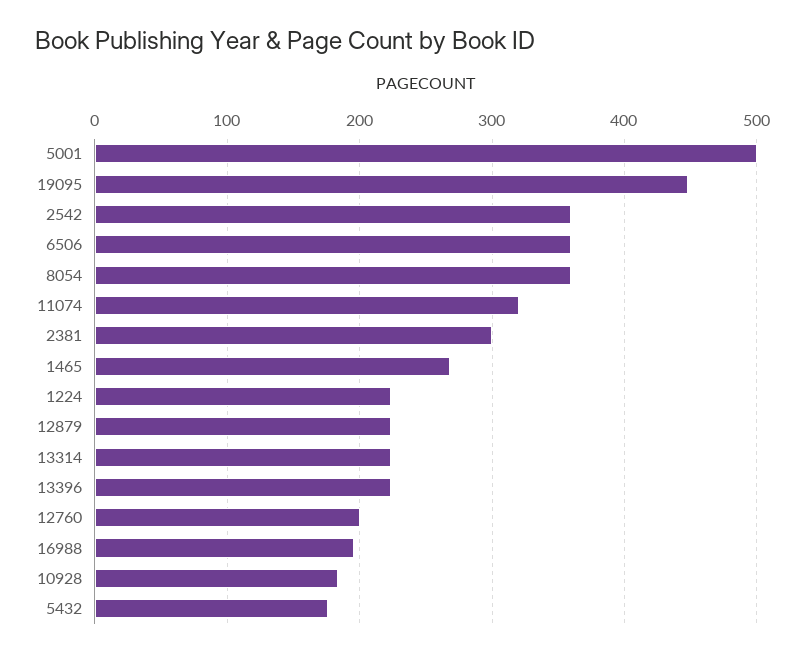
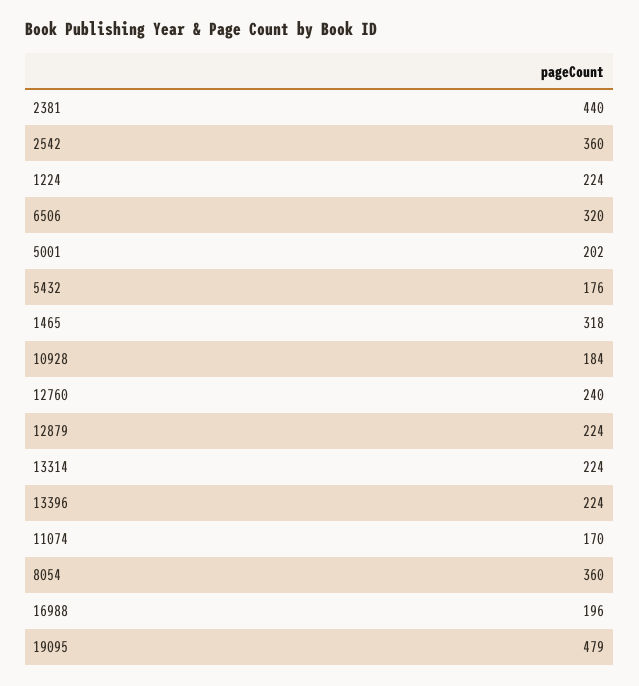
5001: 500 -> 202
19095: 450 -> 479
6506: 360 -> 320
11074: 320 -> 170
2381: 300 -> 440
1465: 270 -> 318
12760: 200 -> 240

